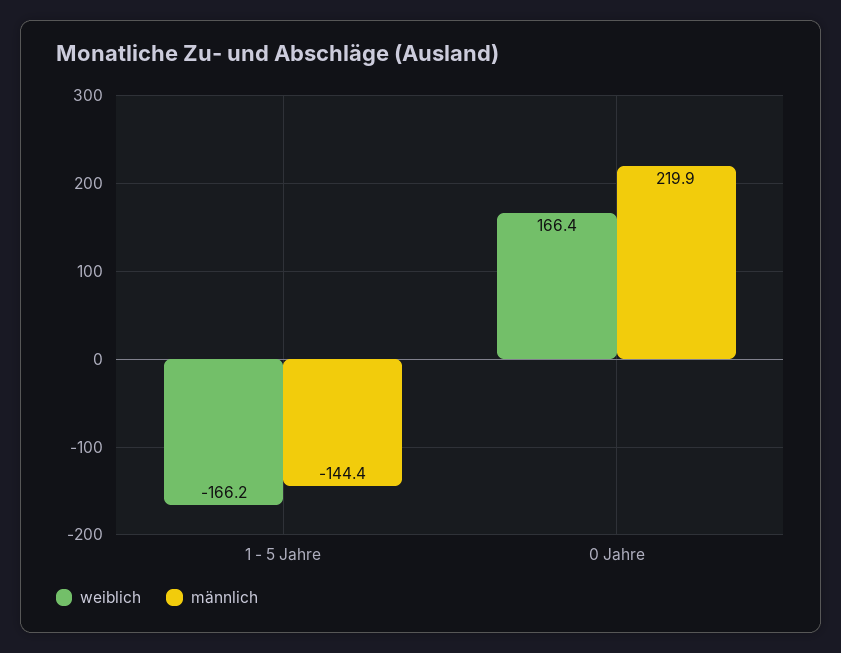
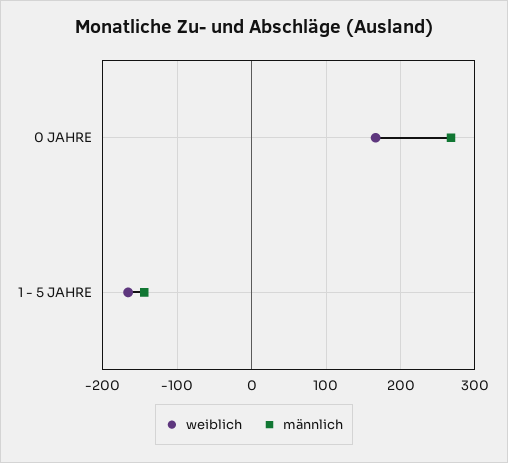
männlich, 0 Jahre: 219.9 -> 270

